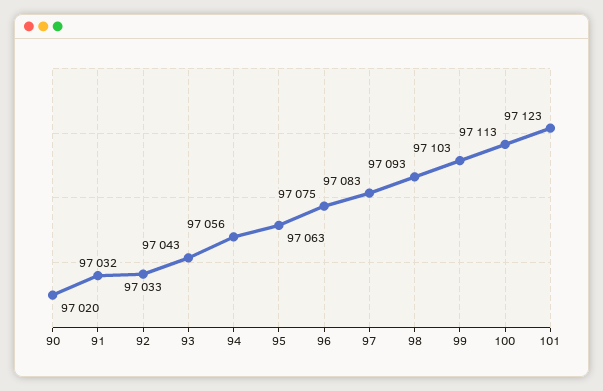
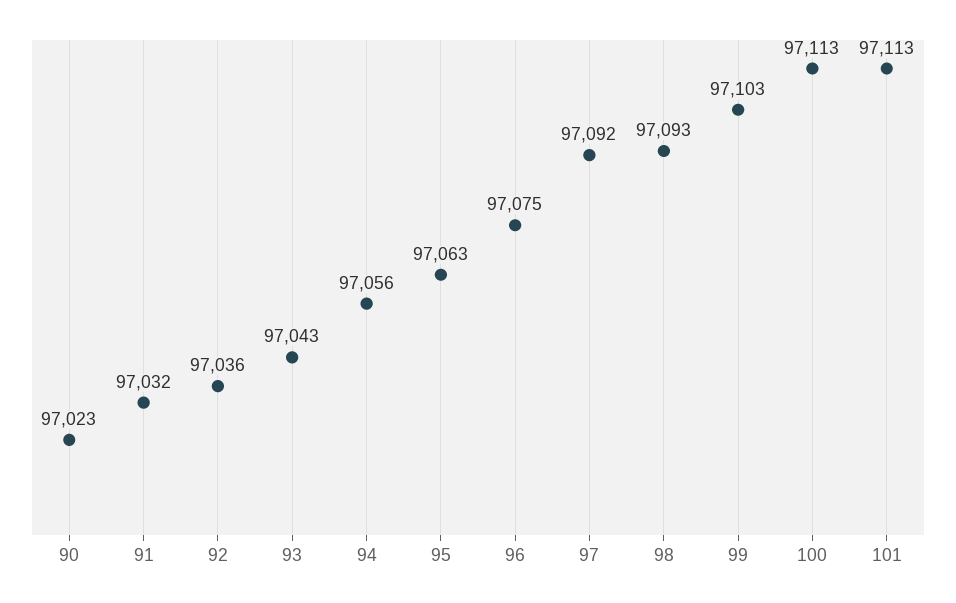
90: 97020 -> 97023
92: 97033 -> 97036
97: 97083 -> 97092
101: 97123 -> 97113

